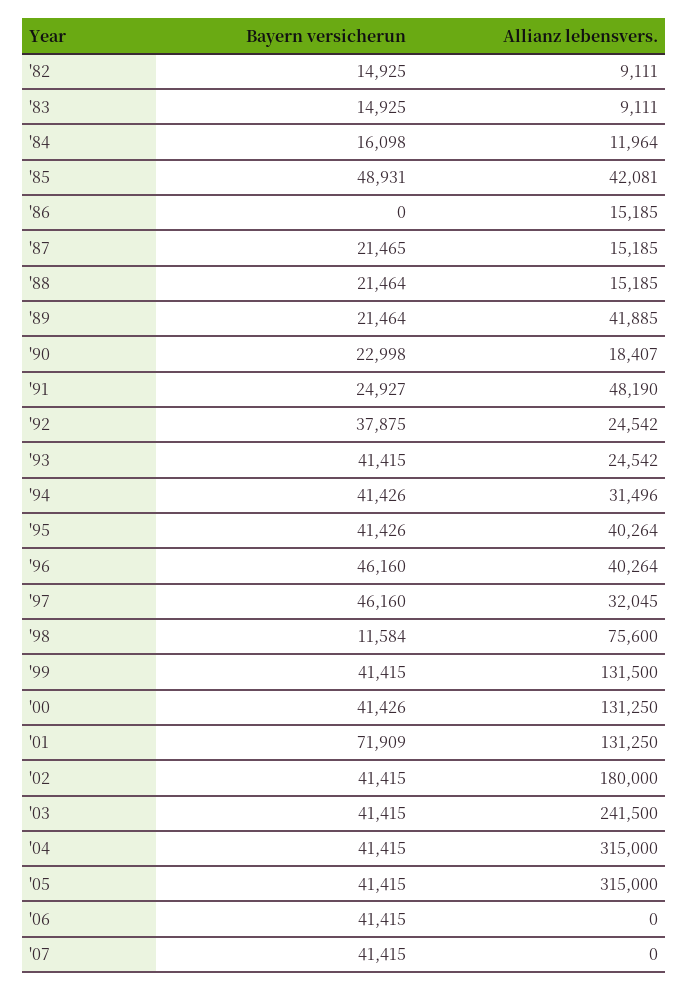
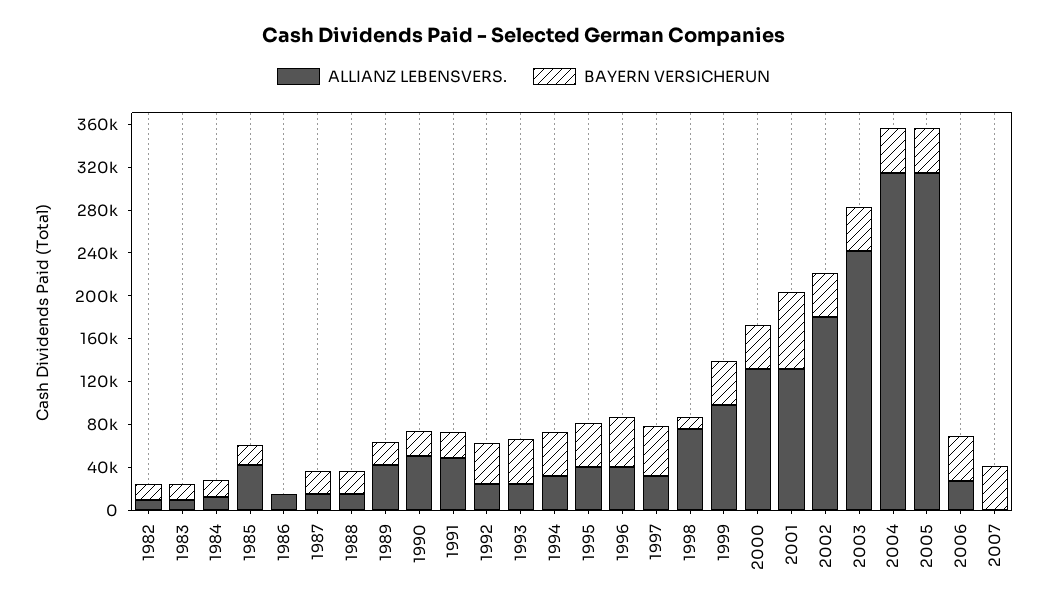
Bayern versicherun, '85: 48931 -> 20000
Allianz lebensvers., '90: 18407 -> 50000
Allianz lebensvers., '99: 131500 -> 100000
Allianz lebensvers., '06: 0 -> 30000

